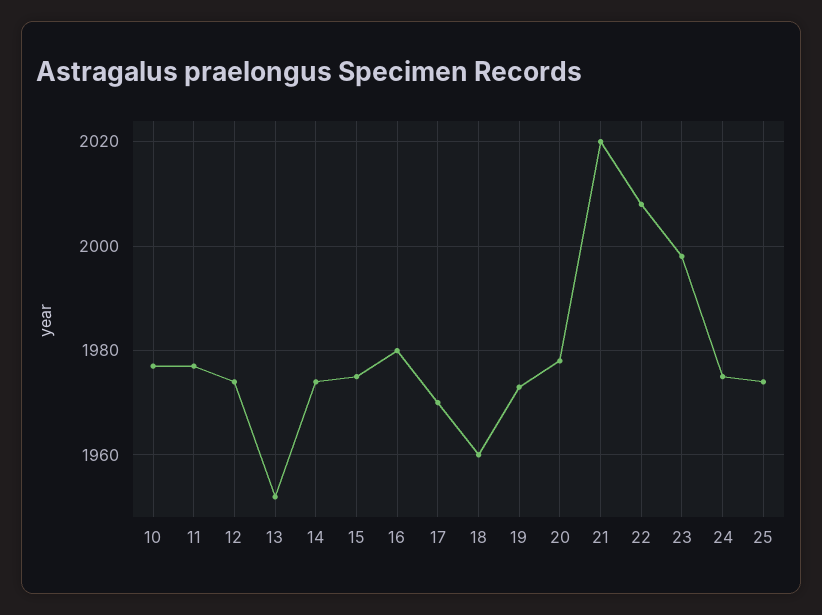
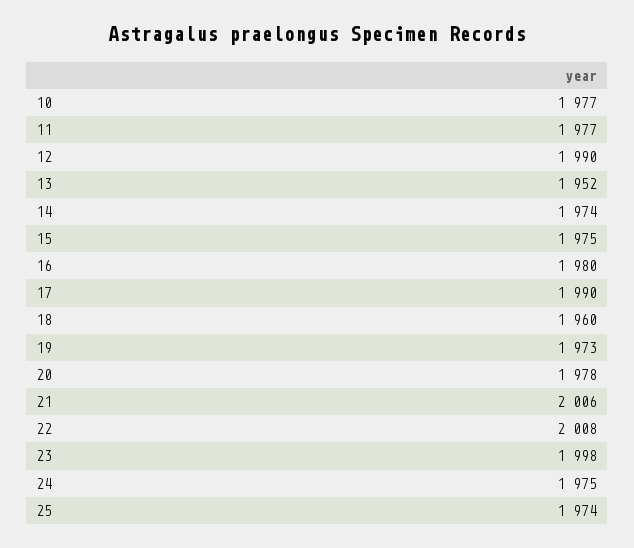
12: 1975 -> 1990
17: 1970 -> 1990
21: 2020 -> 2006

